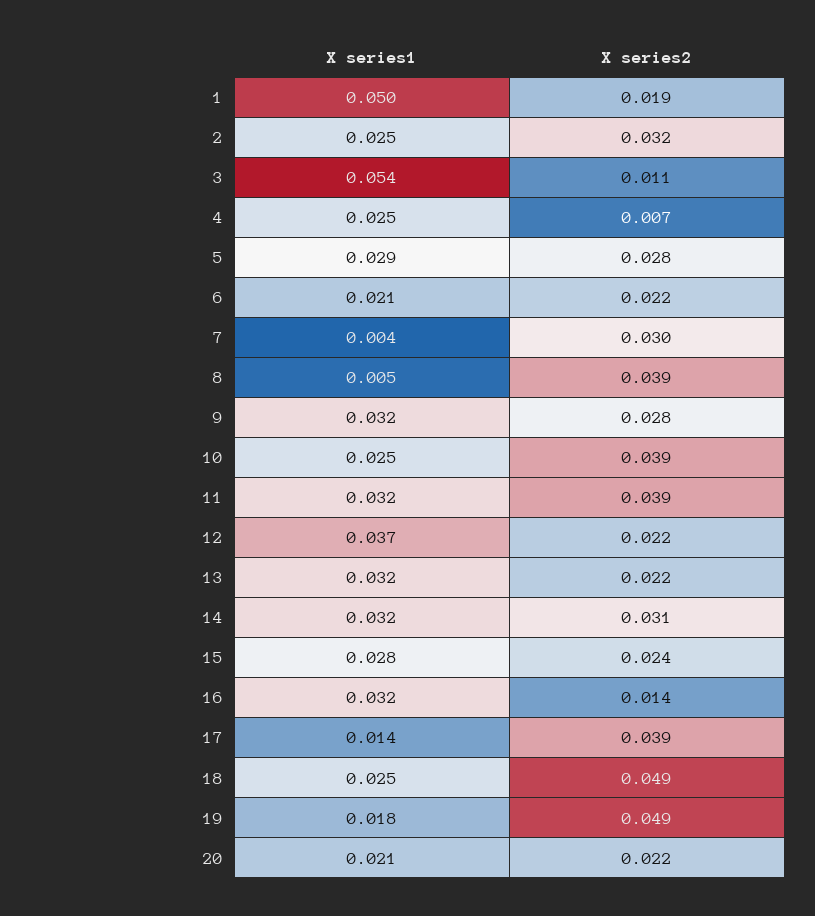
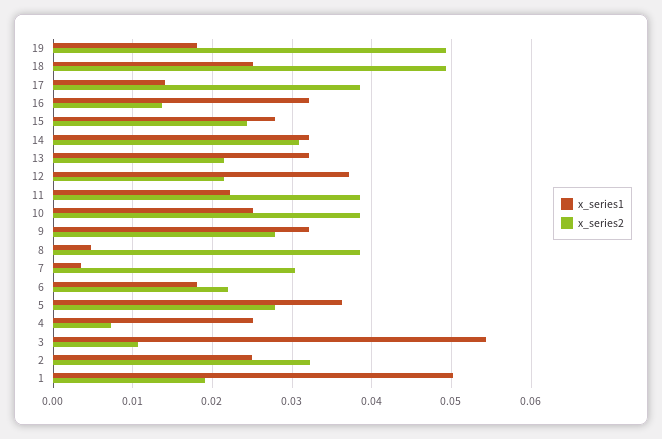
X series1, 5: 0.029 -> 0.036
X series1, 6: 0.021 -> 0.018
X series1, 11: 0.032 -> 0.022
X series1, 20: 0.021 -> none
X series2, 20: 0.022 -> none

